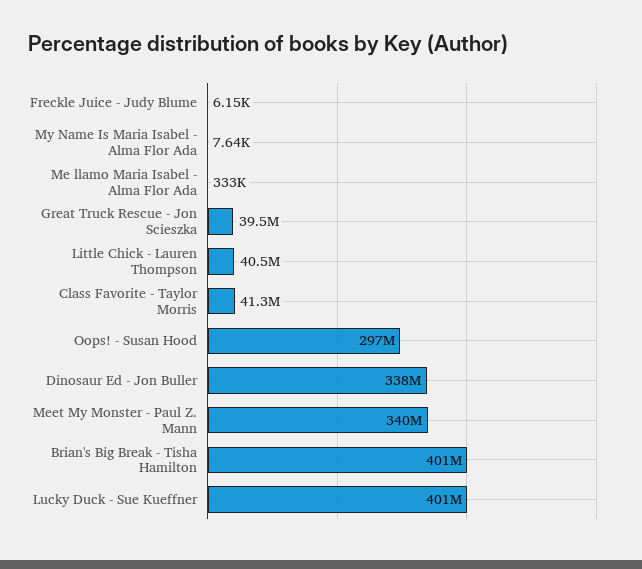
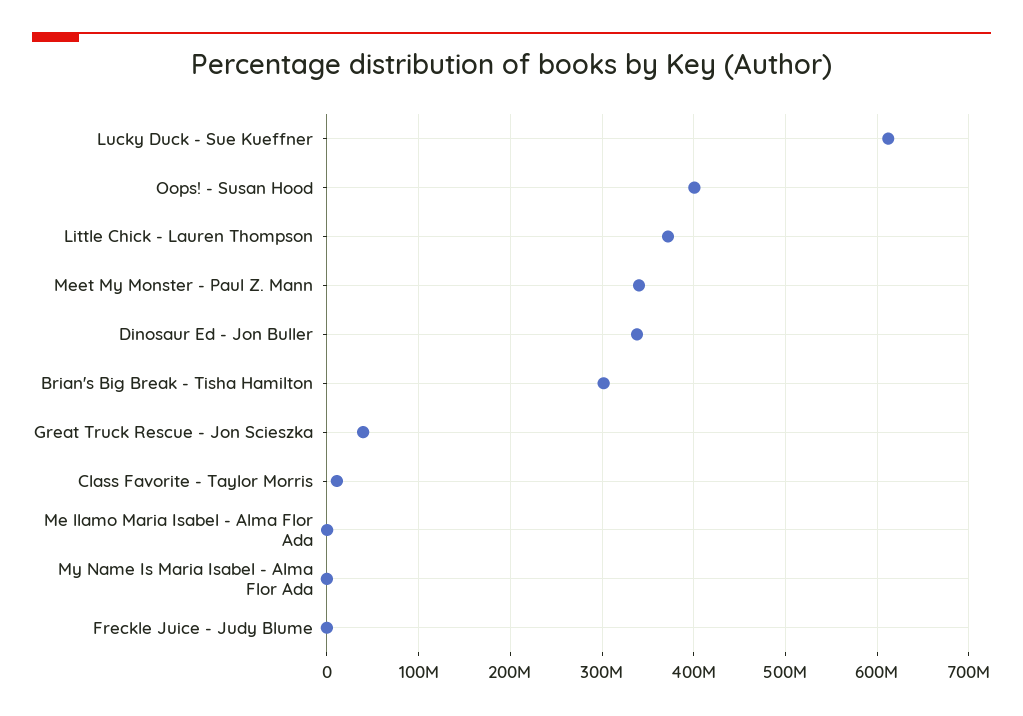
Little Chick - Lauren Thompson: 40500000 -> 370000000
Class Favorite - Taylor Morris: 41300000 -> 10000000
Oops! - Susan Hood: 297000000 -> 400000000
Brian's Big Break - Tisha Hamilton: 401000000 -> 300000000
Lucky Duck - Sue Kueffner: 401000000 -> 610000000

